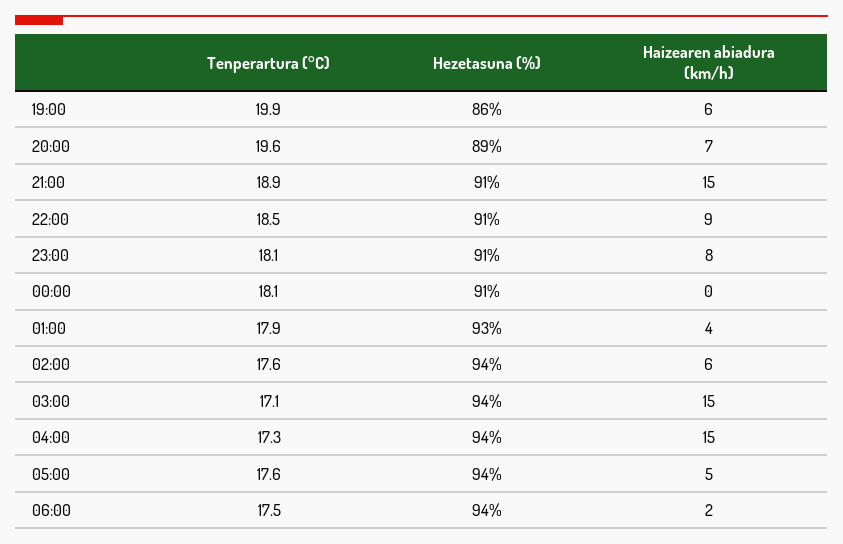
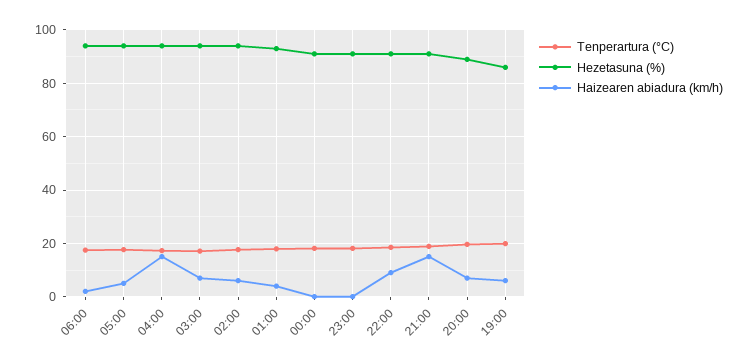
Haizearen abiadura (km/h), 23:00: 8 -> 0
Haizearen abiadura (km/h), 03:00: 15 -> 7.5

